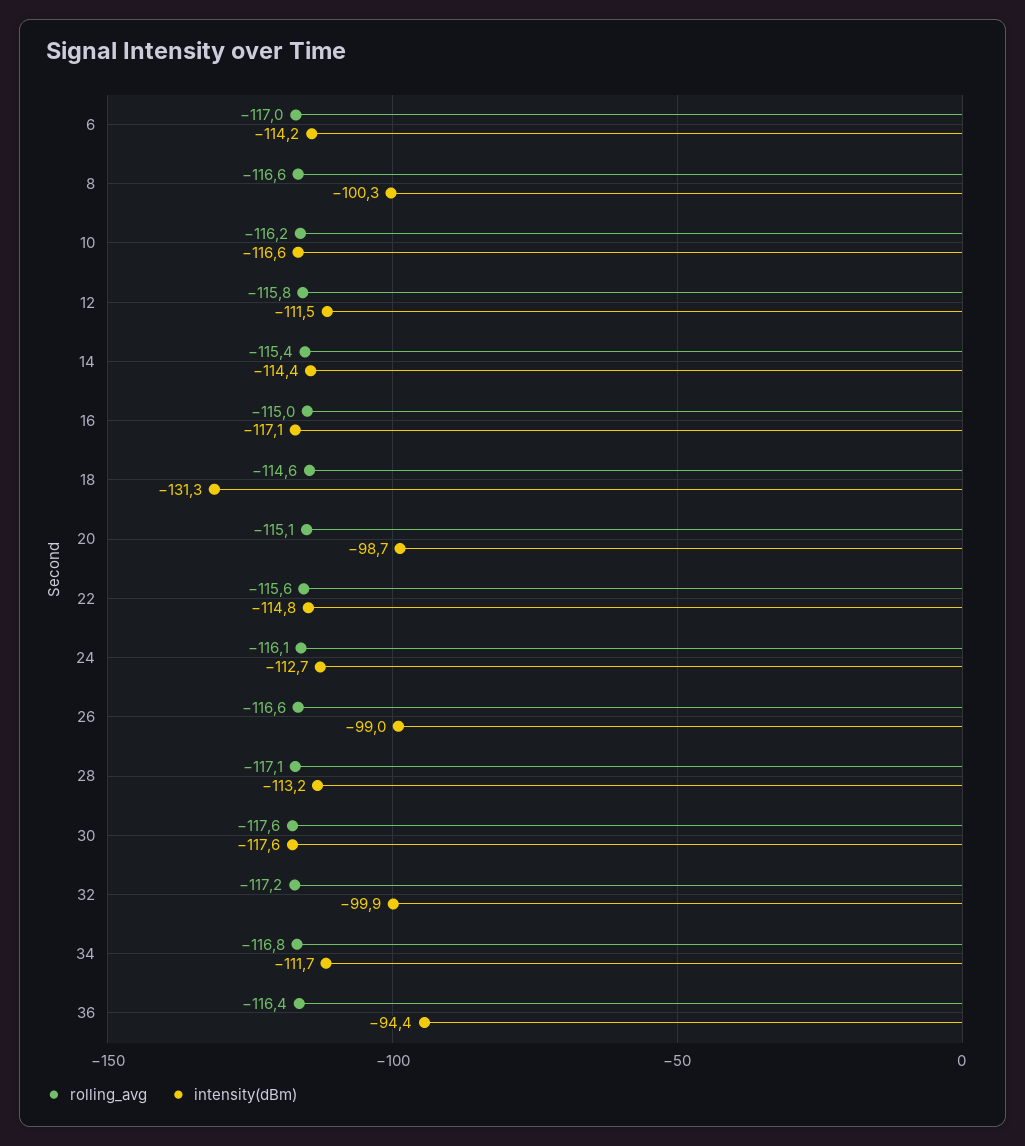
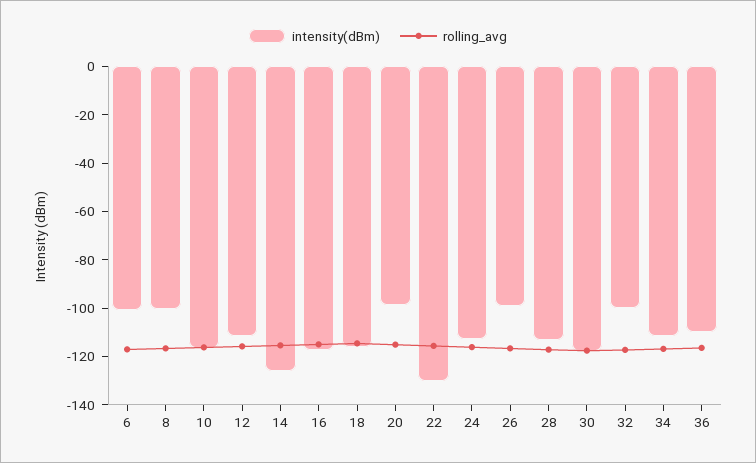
intensity(dBm), 6: -114.2 -> -100
intensity(dBm), 14: -114.4 -> -125
intensity(dBm), 18: -131.3 -> -115
intensity(dBm), 22: -114.8 -> -130
intensity(dBm), 36: -94.4 -> -110

